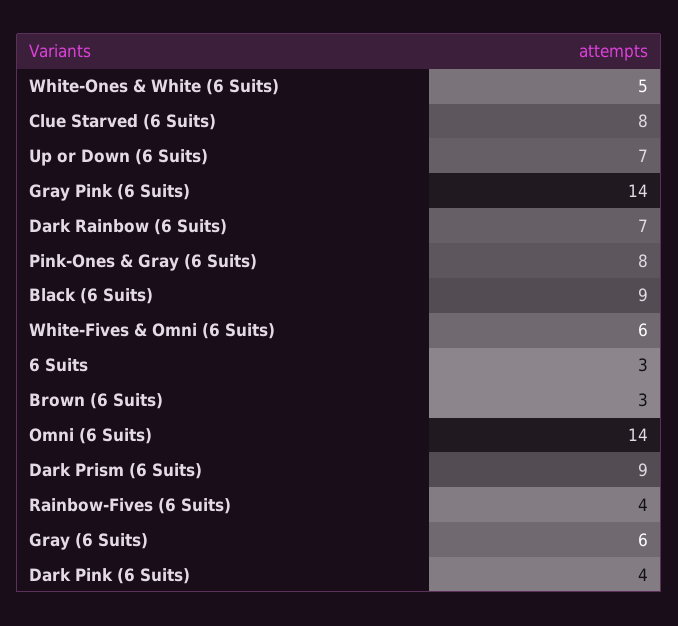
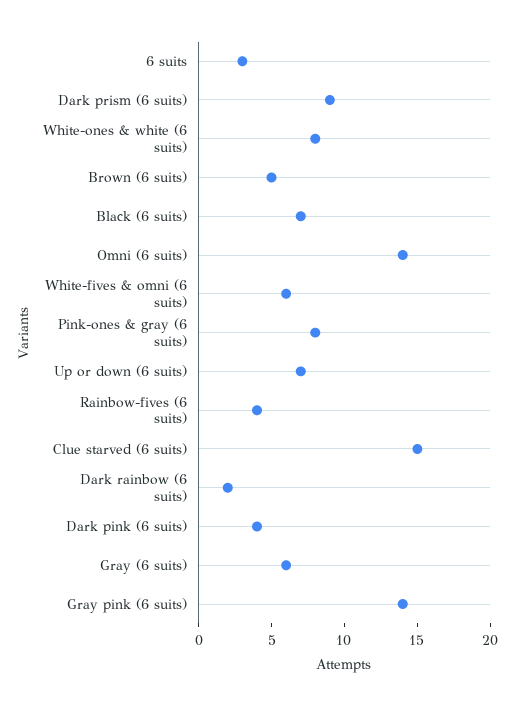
White-Ones & White (6 Suits): 5 -> 8
Clue Starved (6 Suits): 8 -> 15
Dark Rainbow (6 Suits): 7 -> 2
Black (6 Suits): 9 -> 7
Brown (6 Suits): 3 -> 5

